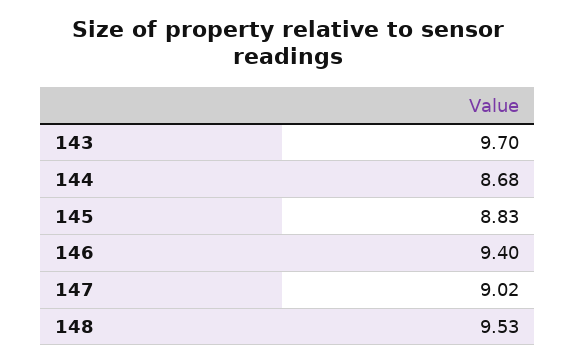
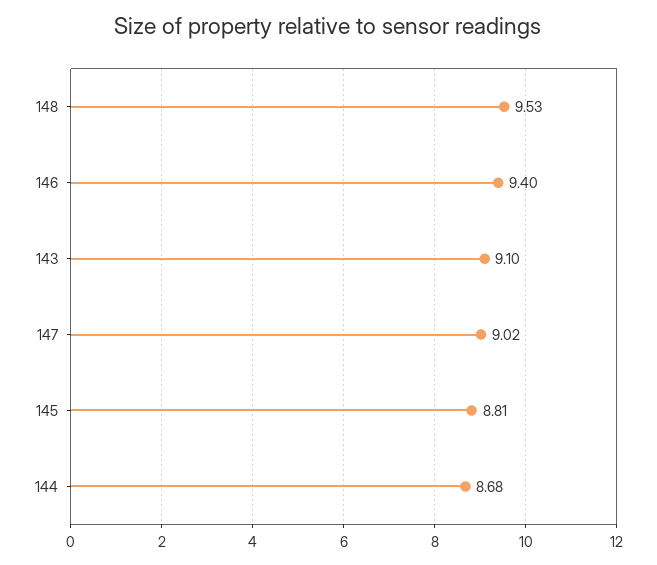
143: 9.7 -> 9.1
145: 8.83 -> 8.81

